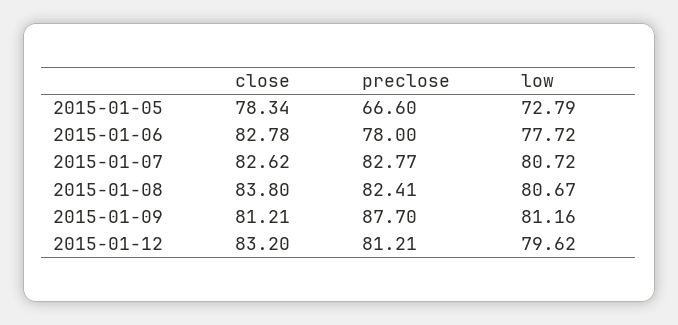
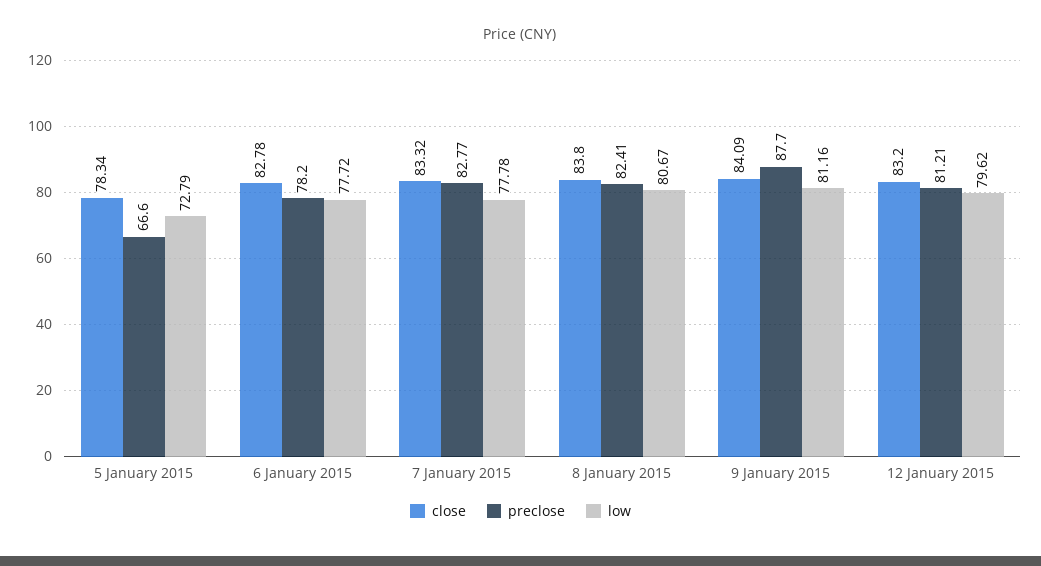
preclose, 2015-01-06: 78 -> 78.2
close, 2015-01-07: 82.62 -> 83.32
low, 2015-01-07: 80.72 -> 77.78
close, 2015-01-09: 81.21 -> 84.09

